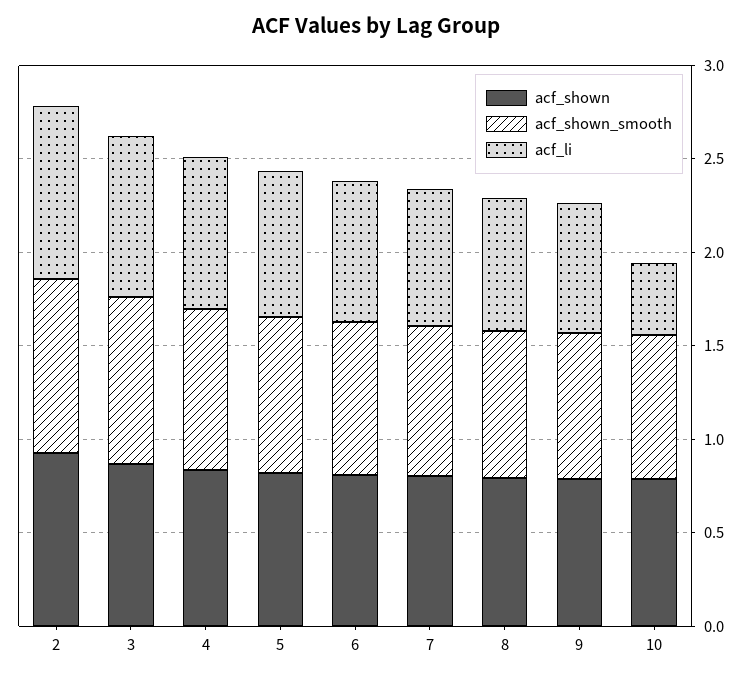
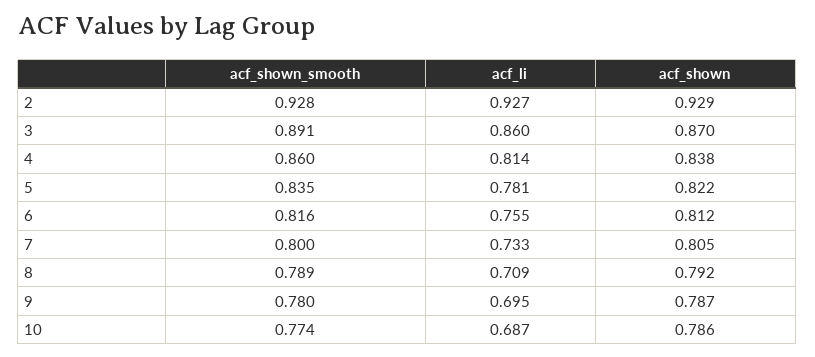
acf_li, 10: 0.4 -> 0.687

